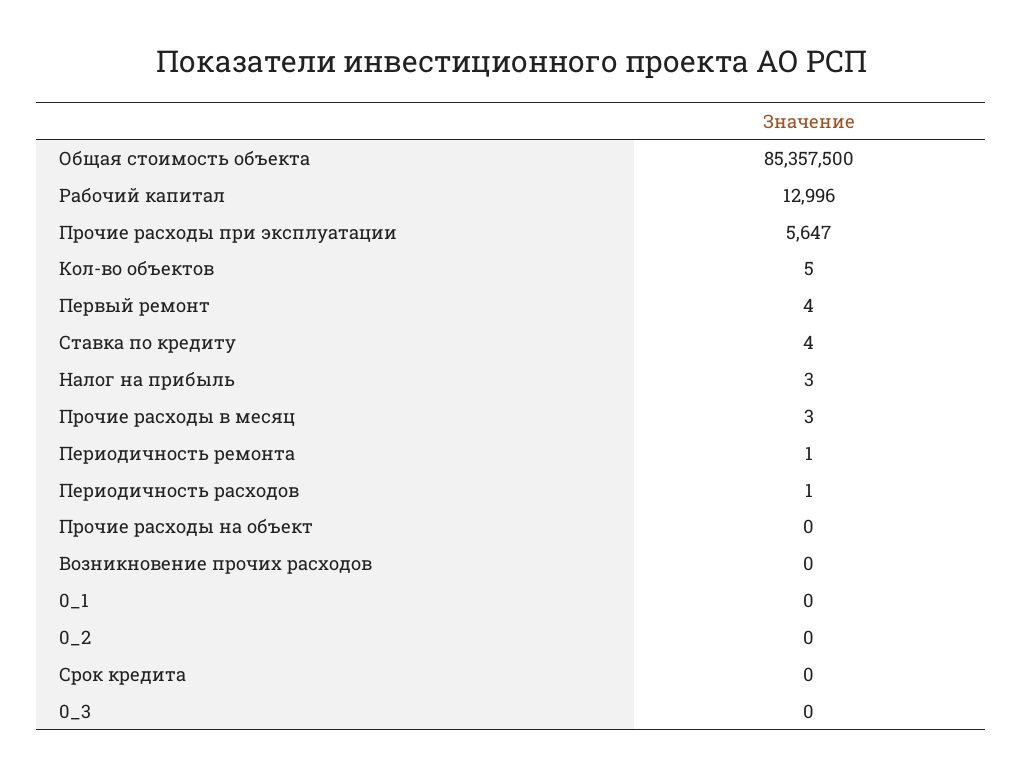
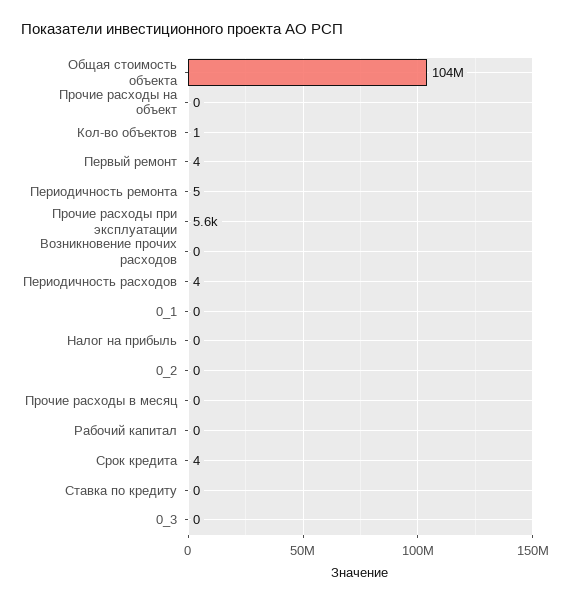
Общая стоимость объекта: 85357500 -> 104000000
Рабочий капитал: 12996 -> 0
Кол-во объектов: 5 -> 1
Ставка по кредиту: 4 -> 0
Налог на прибыль: 3 -> 0
Прочие расходы в месяц: 3 -> 0
Периодичность ремонта: 1 -> 5
Периодичность расходов: 1 -> 4
Срок кредита: 0 -> 4

